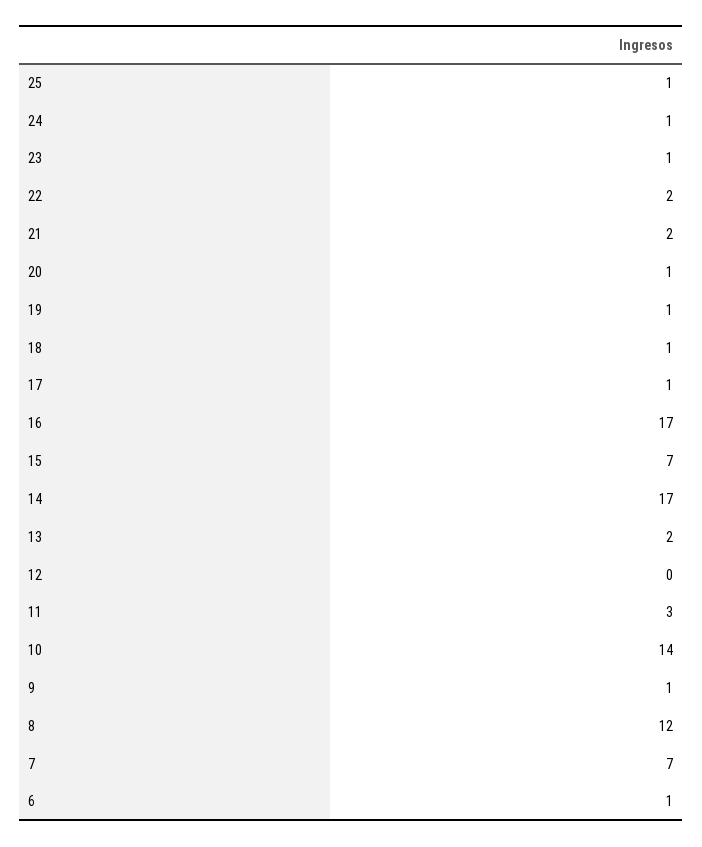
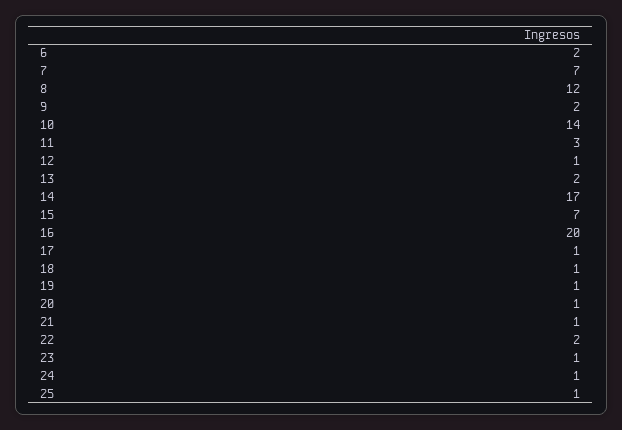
21: 2 -> 1
16: 17 -> 20
12: 0 -> 1
9: 1 -> 2
6: 1 -> 2

